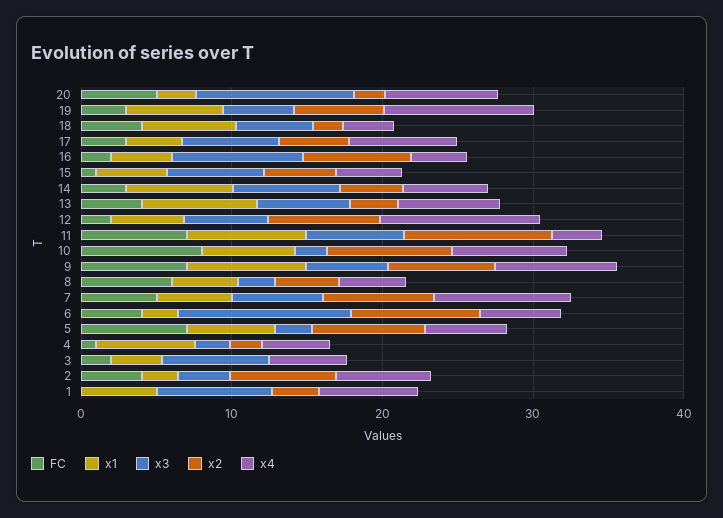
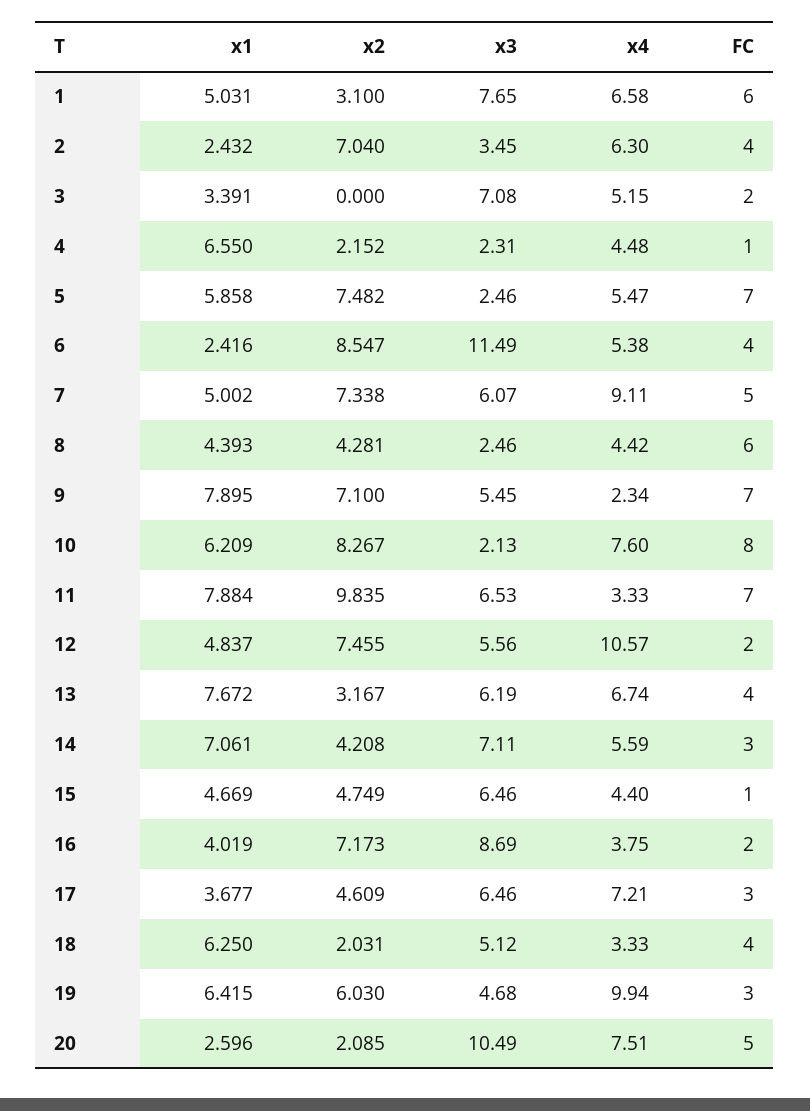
x4, 9: 8 -> 2.34
FC, 1: 0 -> 6

